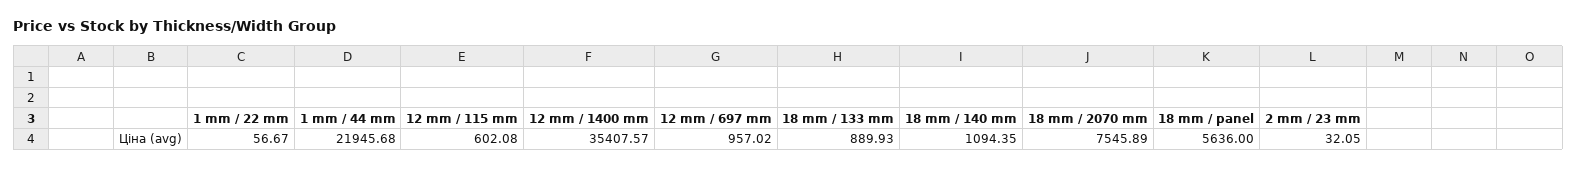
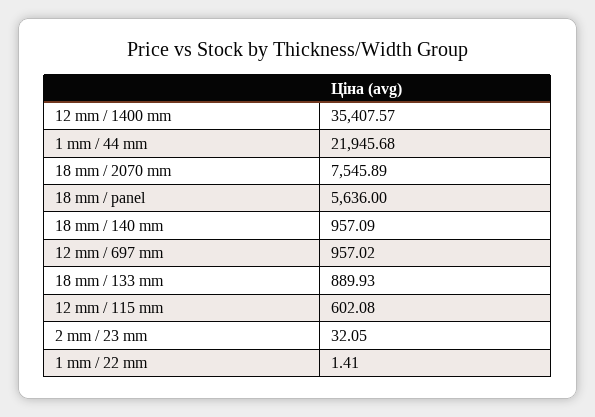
1 mm / 22 mm: 56.67 -> 1.41
18 mm / 140 mm: 1094.35 -> 957.09

